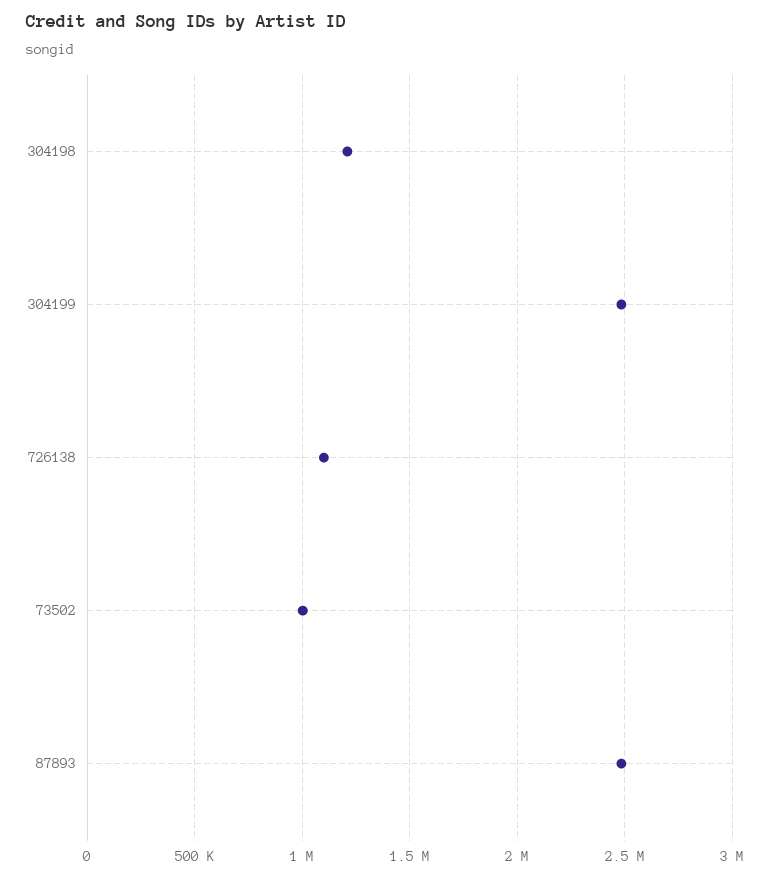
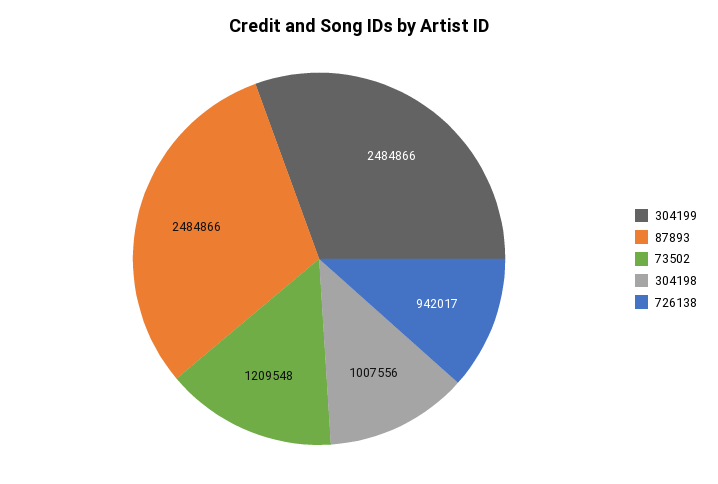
304198: 1200000 -> 1007556
726138: 1100000 -> 942017
73502: 1000000 -> 1209548

